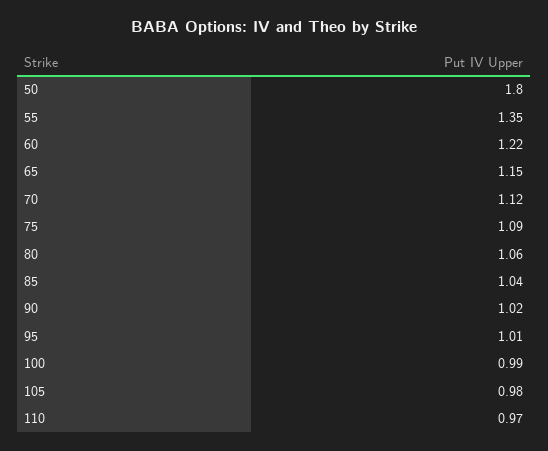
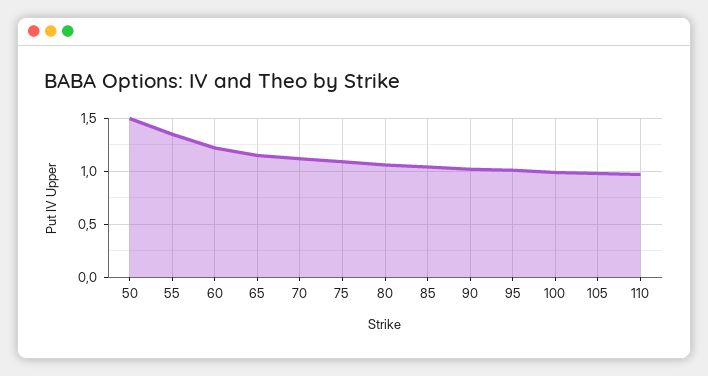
50: 1.8 -> 1.5

